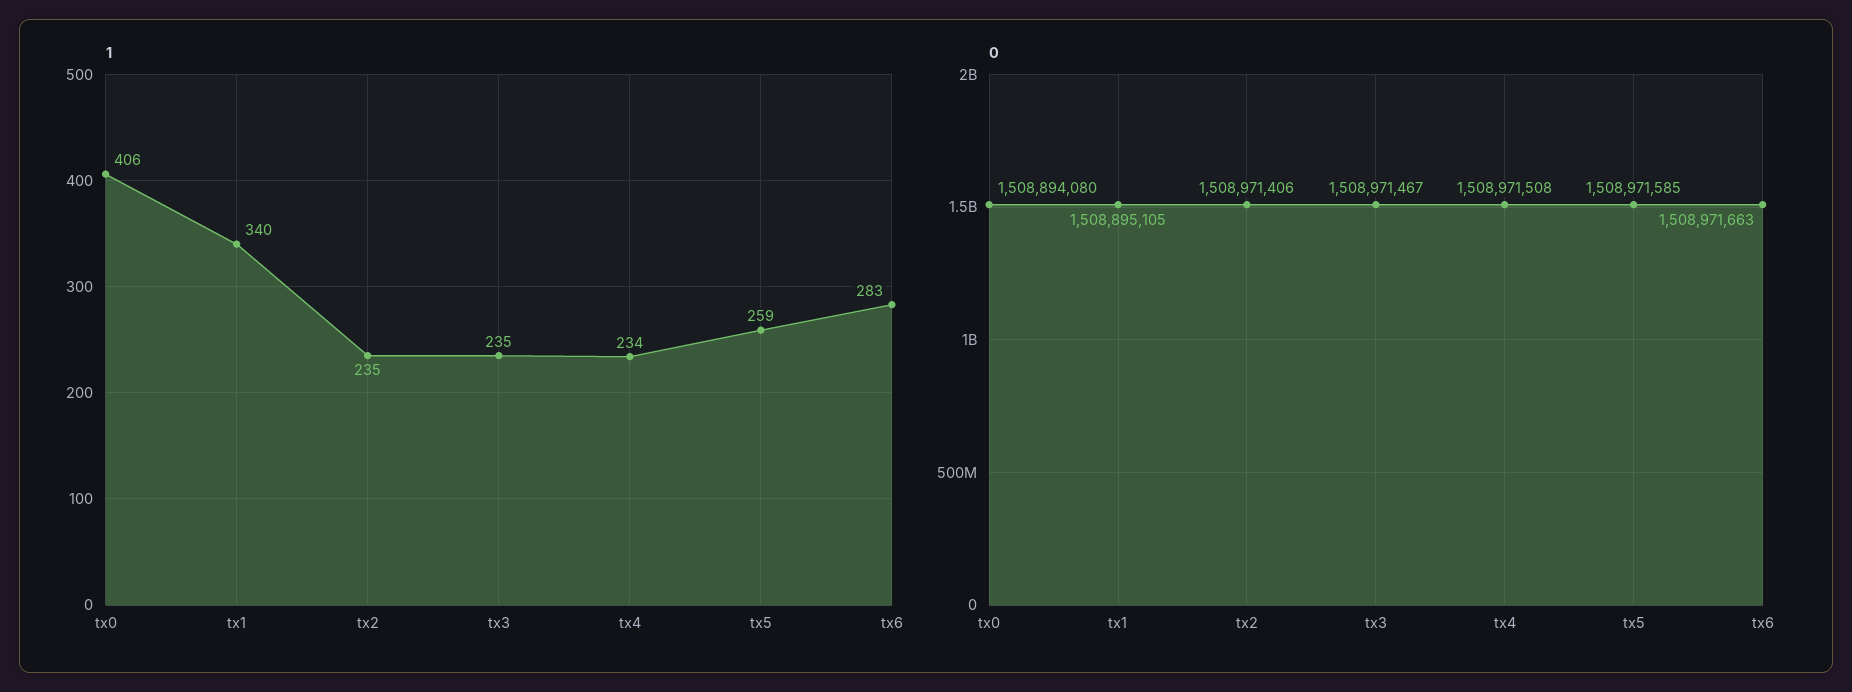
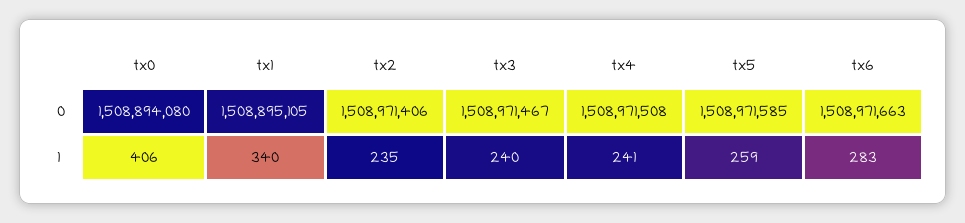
1, tx3: 235 -> 240
1, tx4: 234 -> 241

